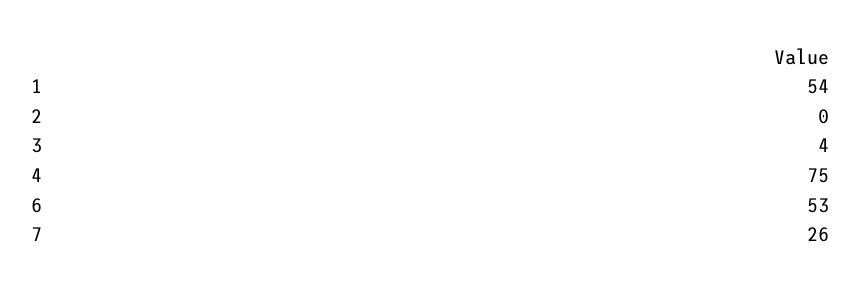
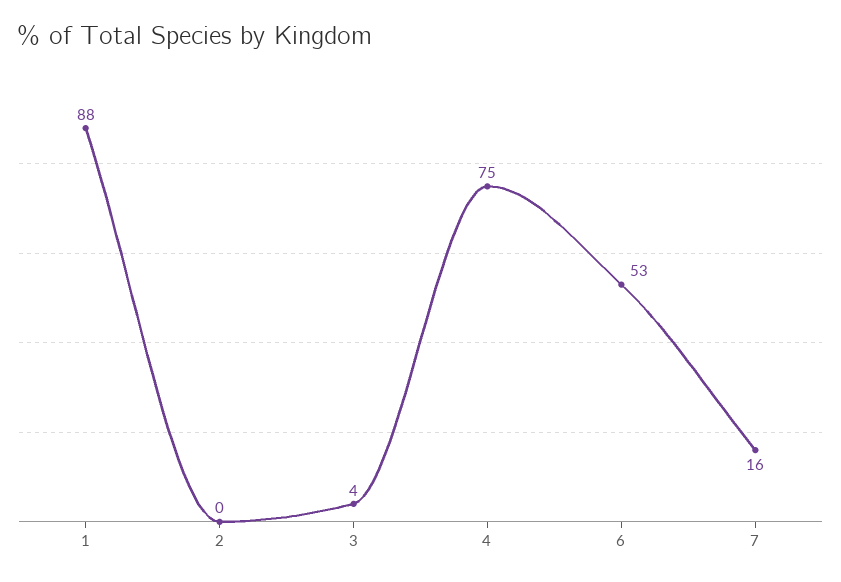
1: 54 -> 88
7: 26 -> 16

